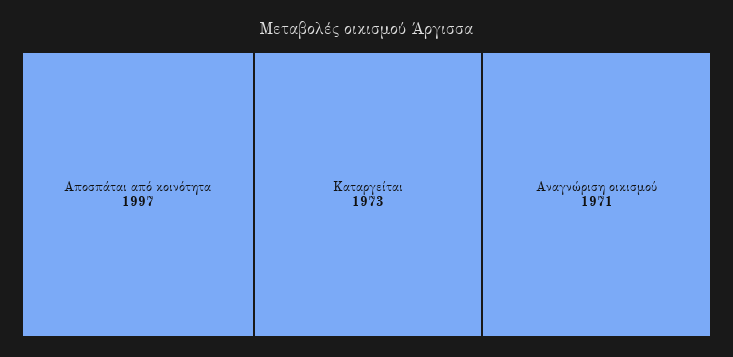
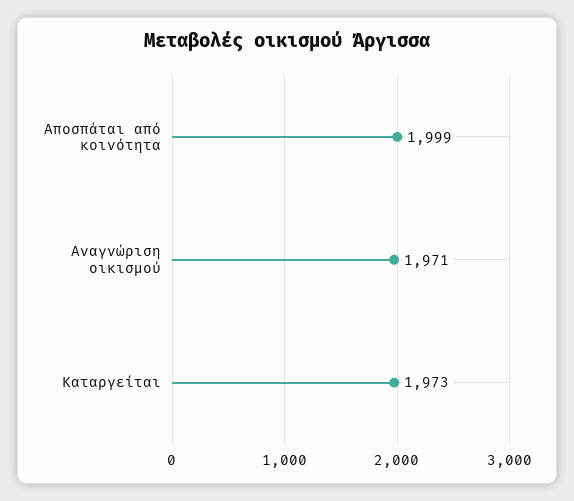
Αποσπάται από κοινότητα: 1997 -> 1999

